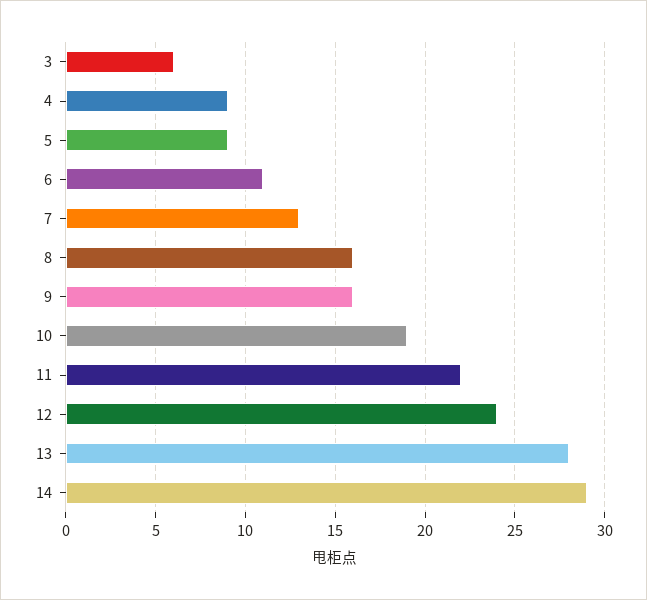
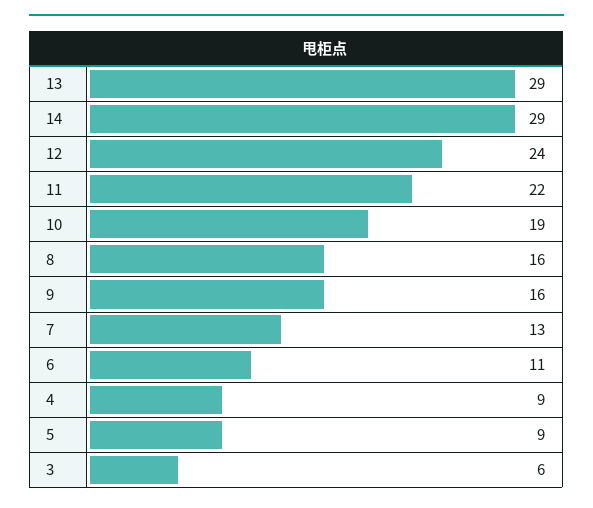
13: 28 -> 29

